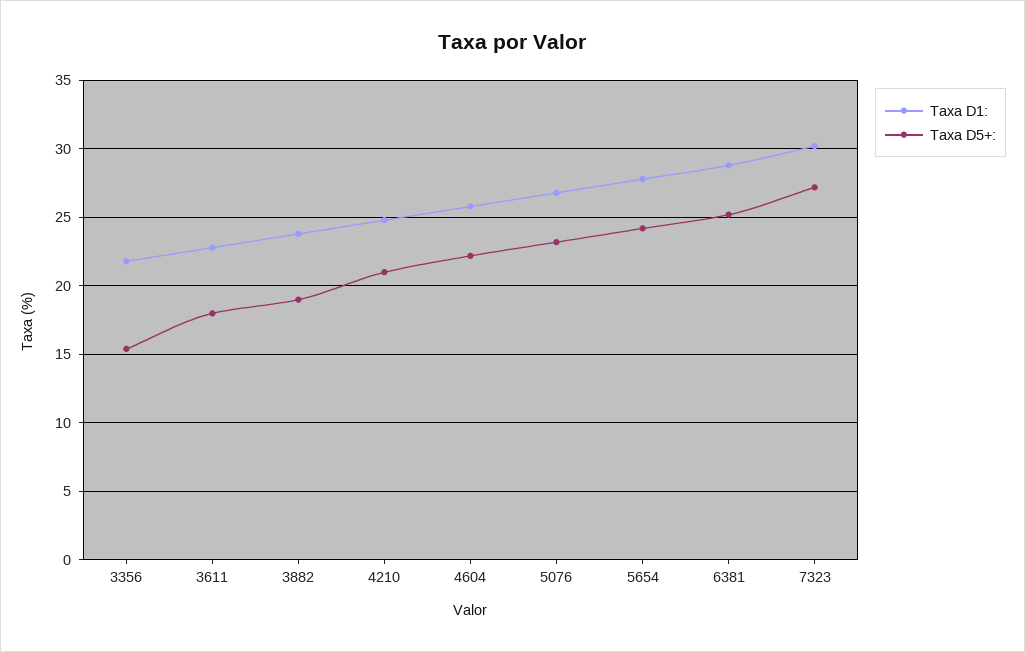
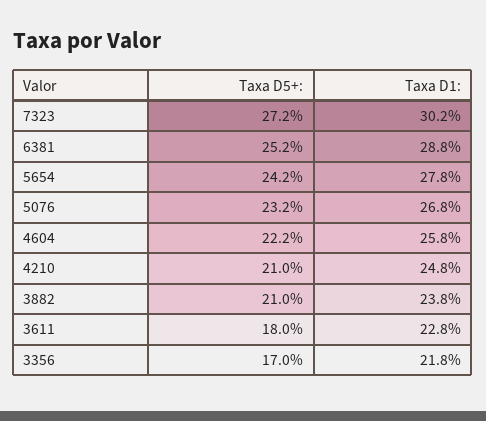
Taxa D5+:, 3356: 15.5 -> 17
Taxa D5+:, 3882: 19 -> 21

